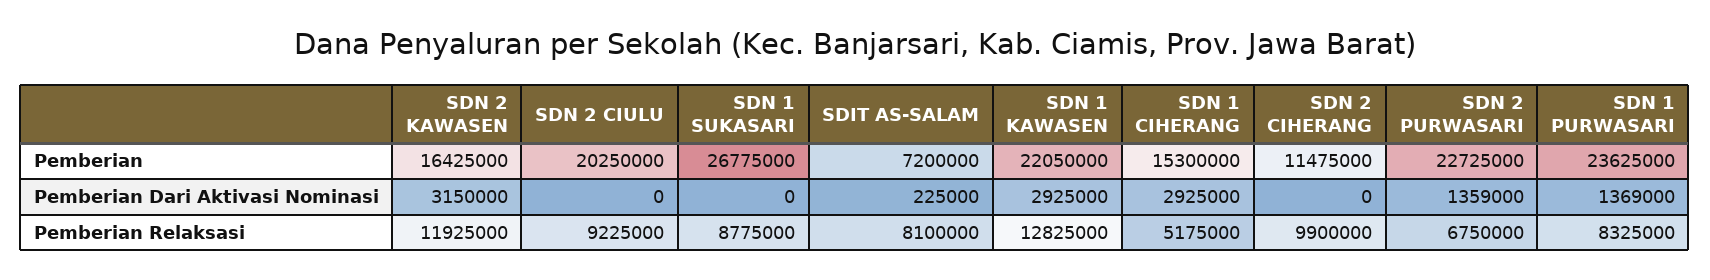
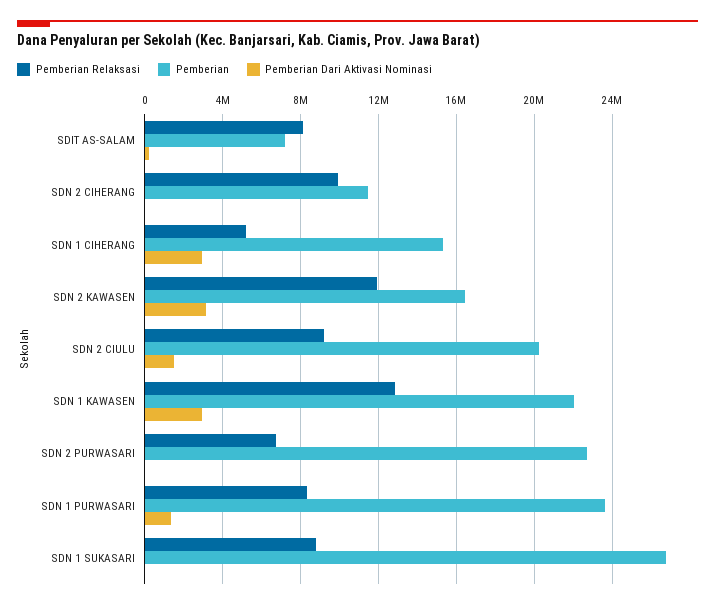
Pemberian Dari Aktivasi Nominasi, SDN 2 CIULU: 0 -> 1500000
Pemberian Dari Aktivasi Nominasi, SDN 2 PURWASARI: 1359000 -> 0

